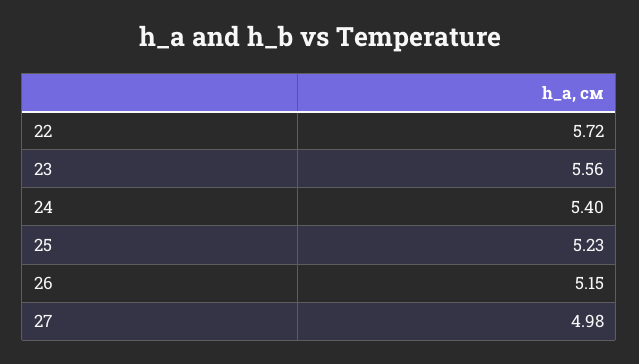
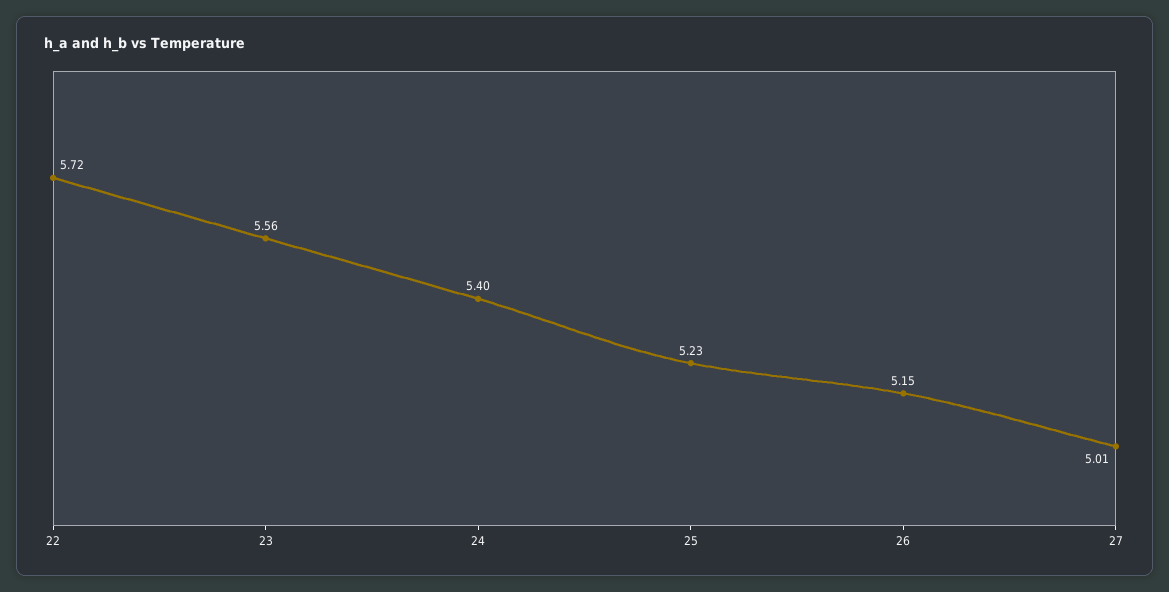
27: 4.98 -> 5.01

